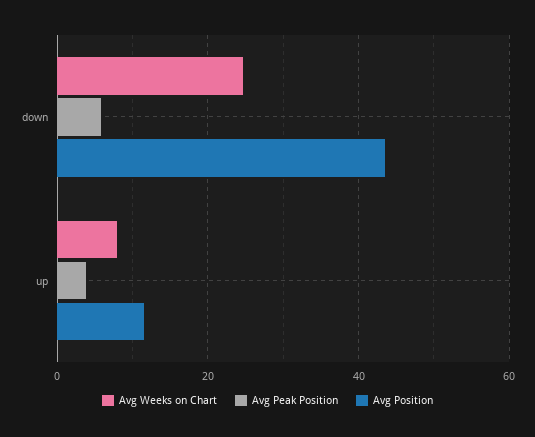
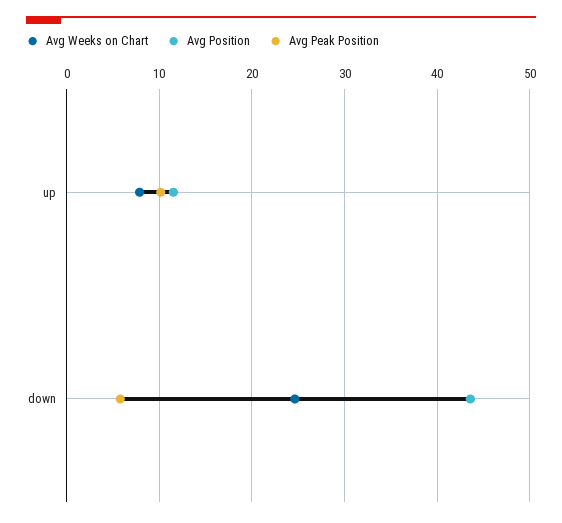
Avg Peak Position, up: 4 -> 10

